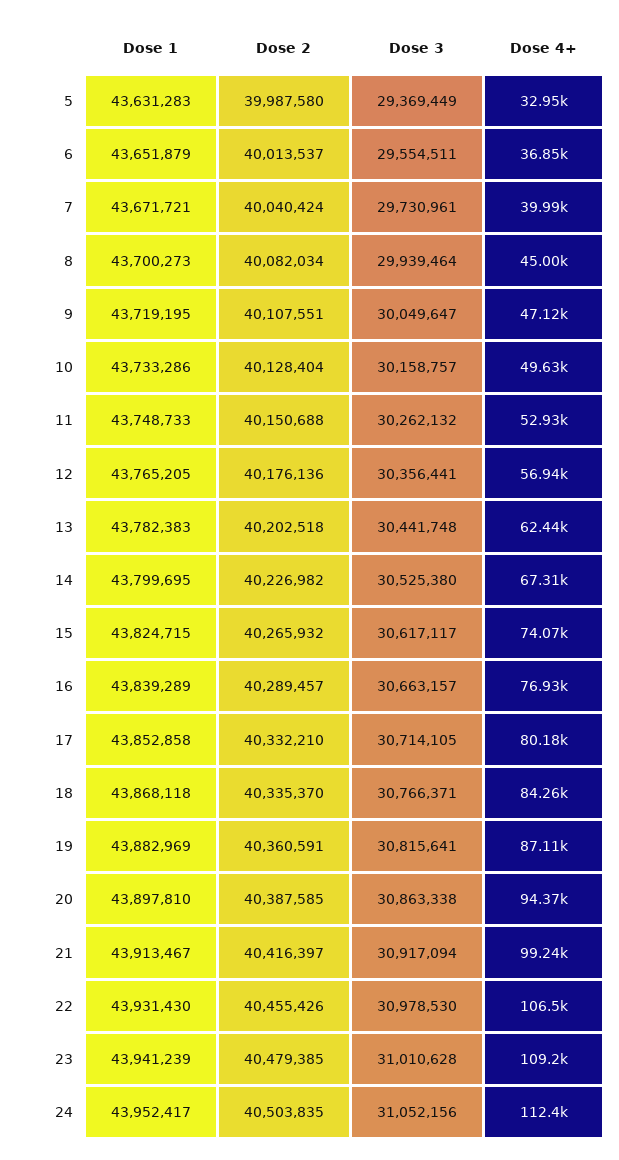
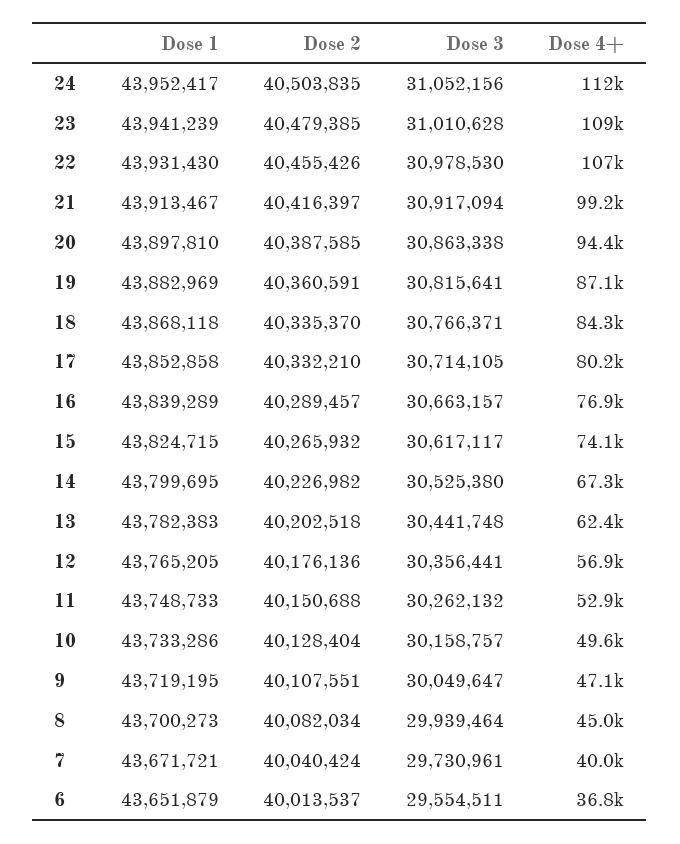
Dose 1, 5: 43631283 -> none
Dose 2, 5: 39987580 -> none
Dose 3, 5: 29369449 -> none
Dose 4+, 5: 32950 -> none

